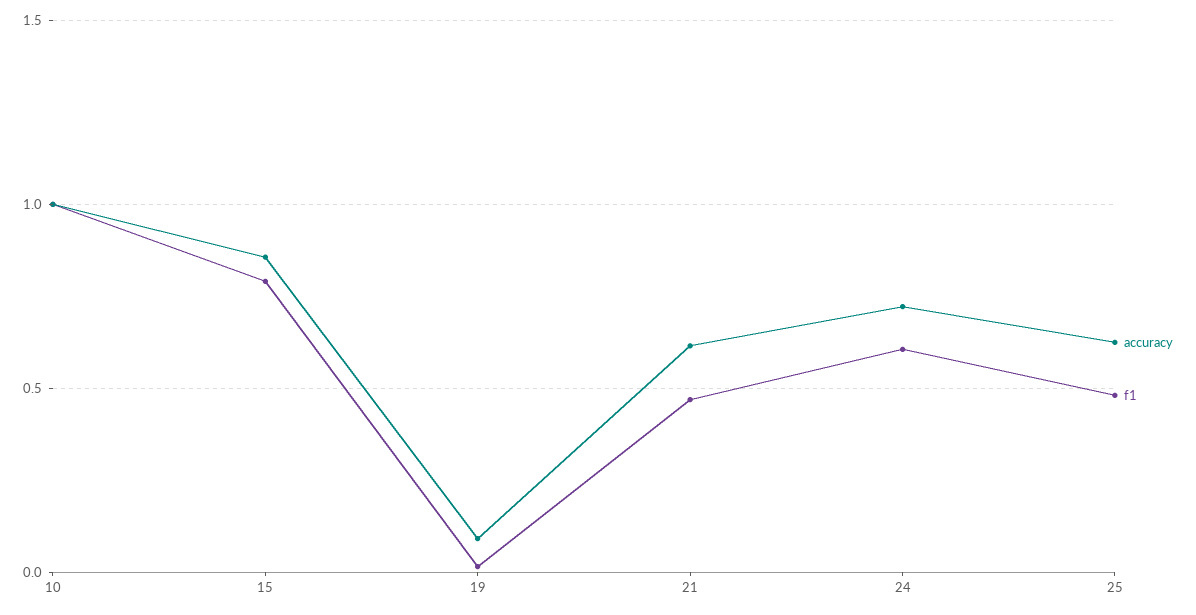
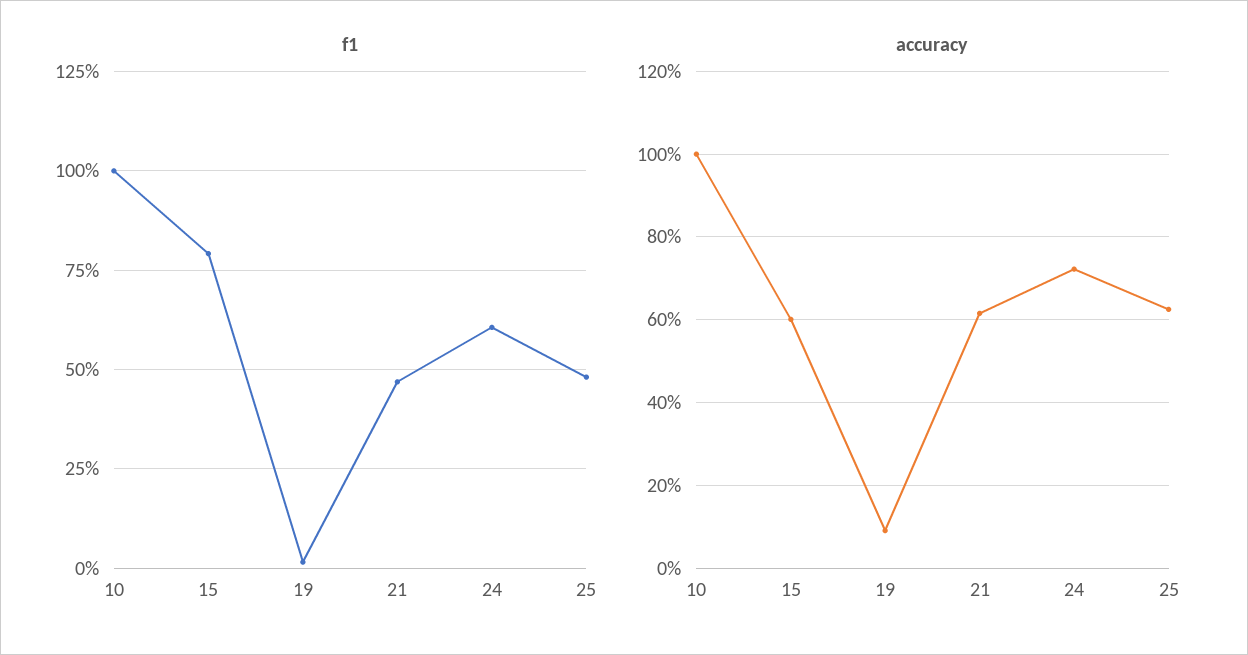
accuracy, 15: 0.85 -> 0.6

